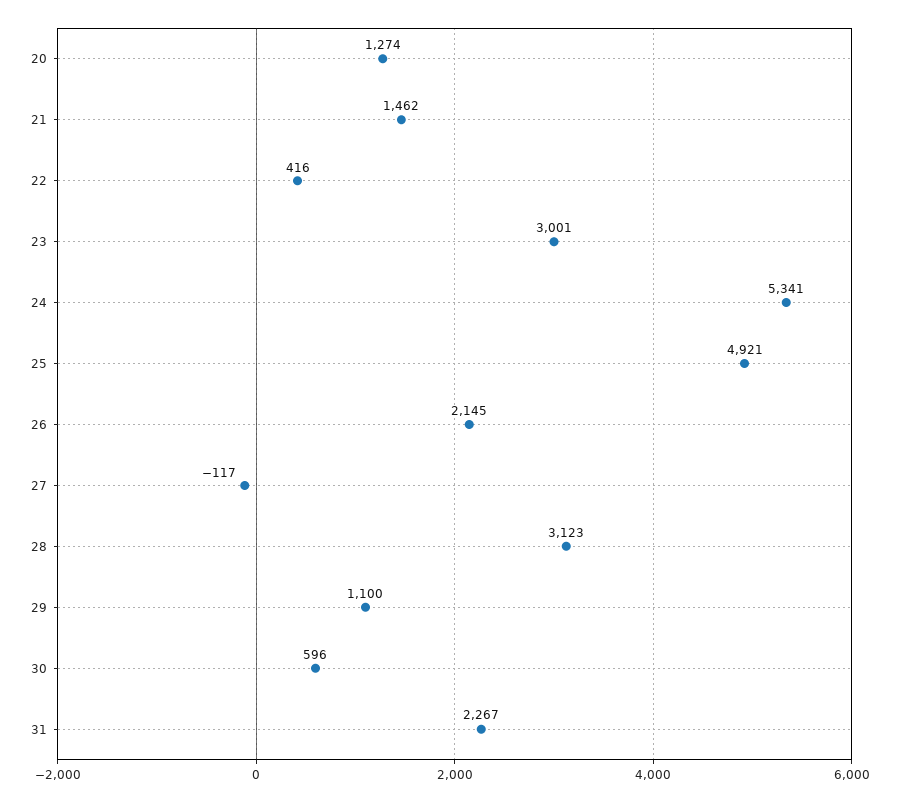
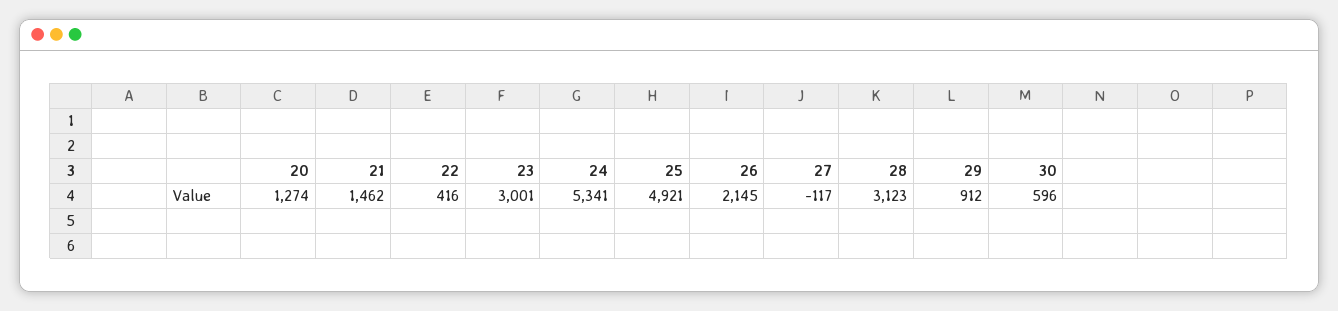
29: 1100 -> 912
31: 2267 -> none

